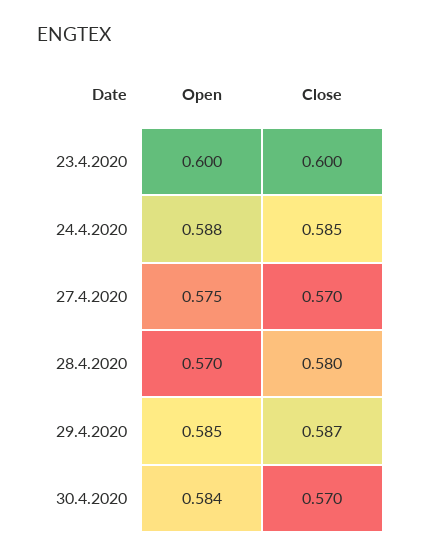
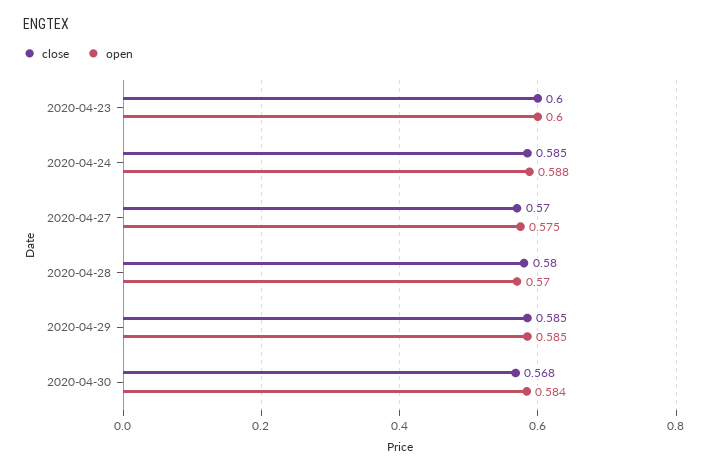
Close, 29.4.2020: 0.587 -> 0.585
Close, 30.4.2020: 0.57 -> 0.568

